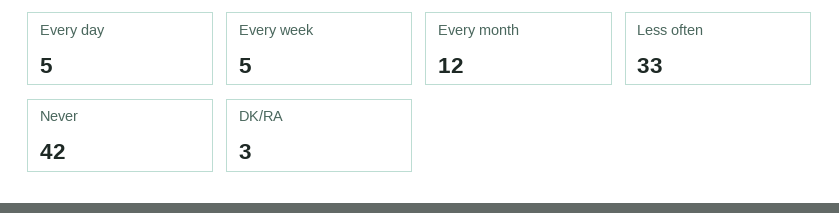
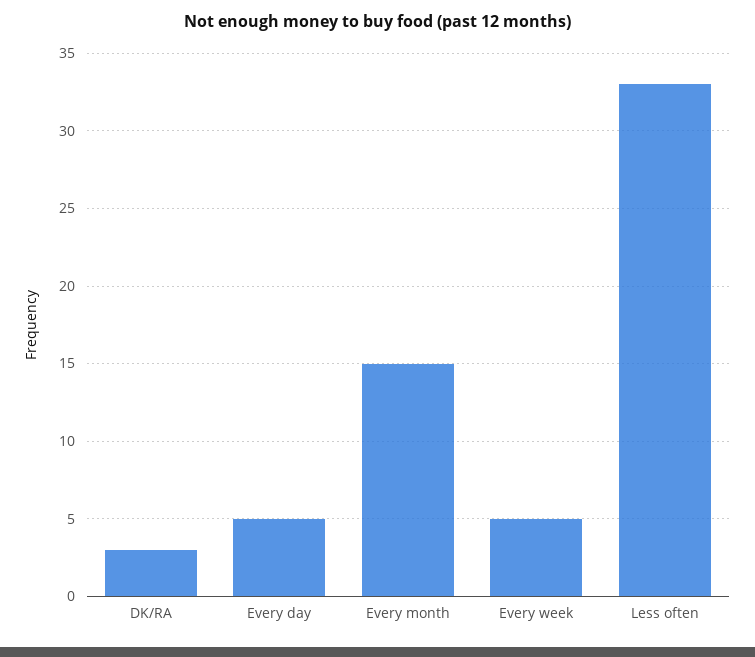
Every month: 12 -> 15
Never: 42 -> none

